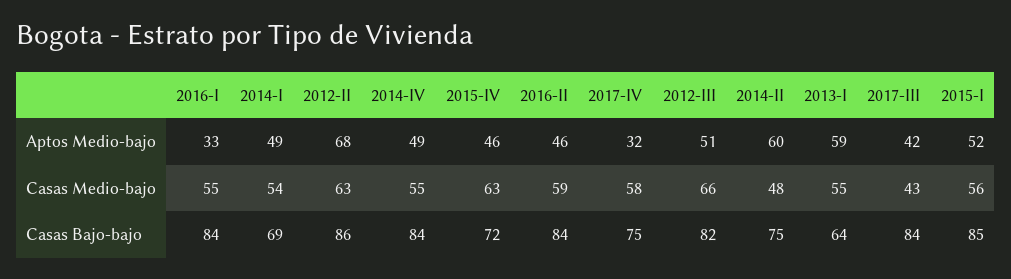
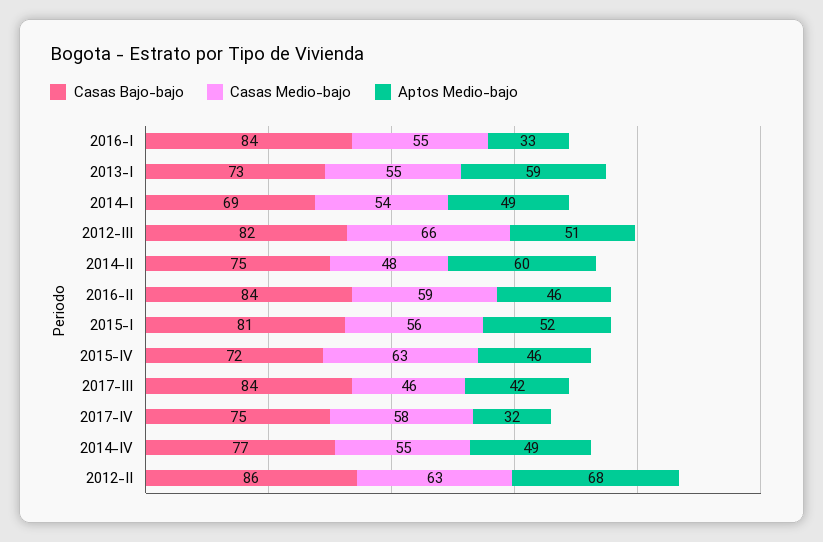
Casas Medio-bajo, 2017-III: 43 -> 46
Casas Bajo-bajo, 2014-IV: 84 -> 77
Casas Bajo-bajo, 2013-I: 64 -> 73
Casas Bajo-bajo, 2015-I: 85 -> 81

